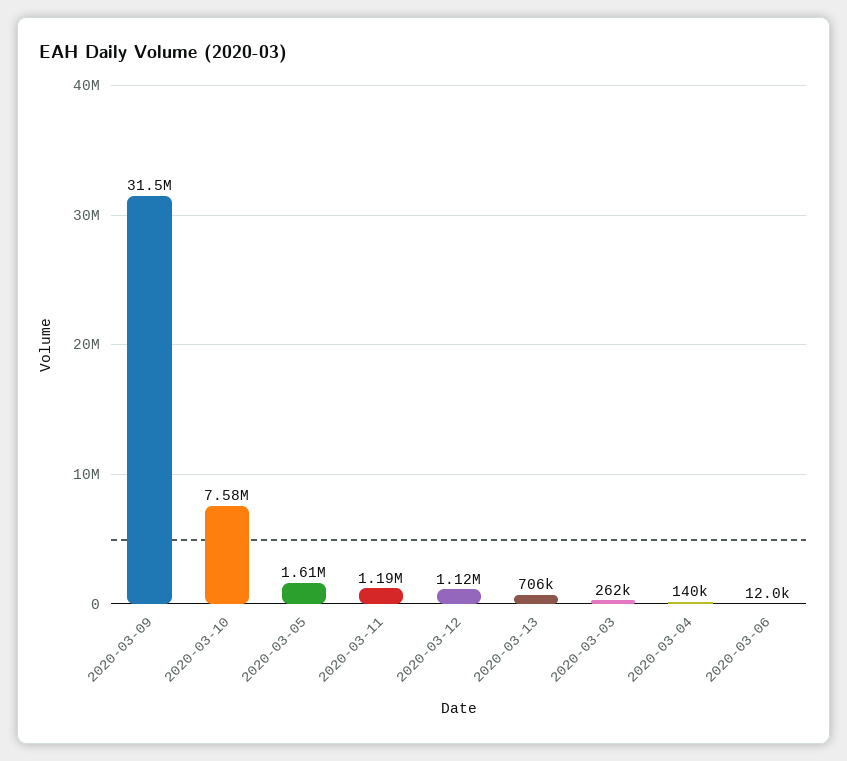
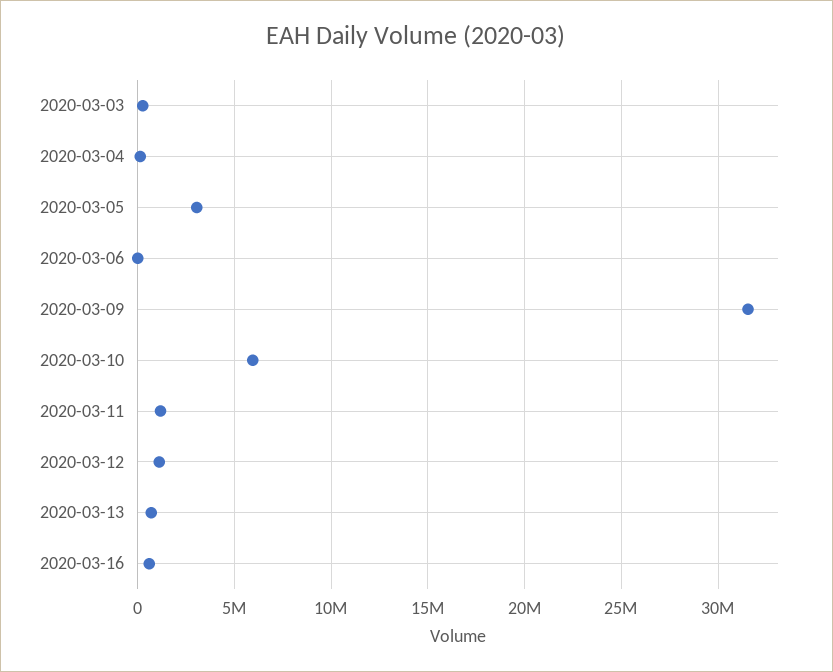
2020-03-10: 7580000 -> 6000000
2020-03-05: 1610000 -> 3000000
2020-03-16: none -> 500000

